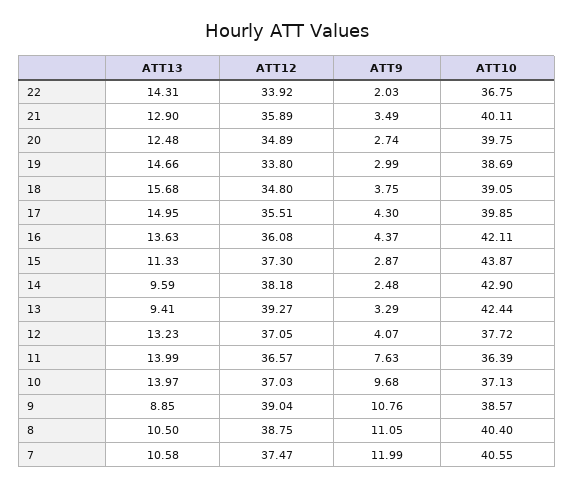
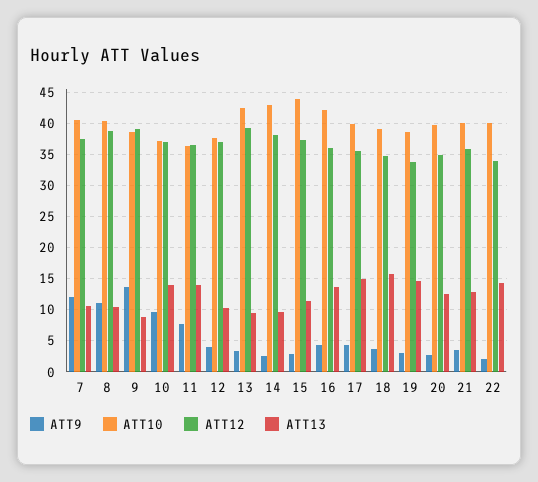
ATT10, 22: 36.75 -> 40
ATT13, 12: 13.23 -> 10
ATT9, 9: 10.76 -> 14

